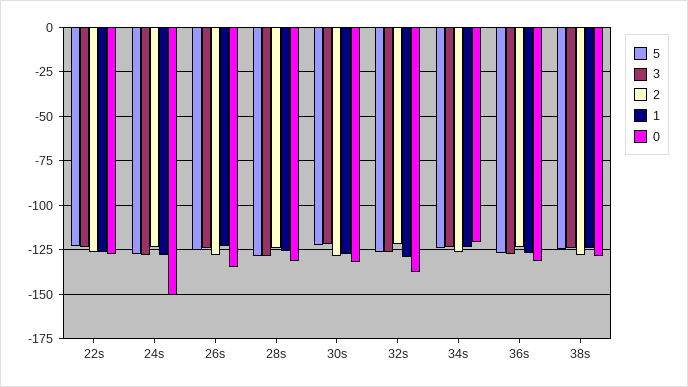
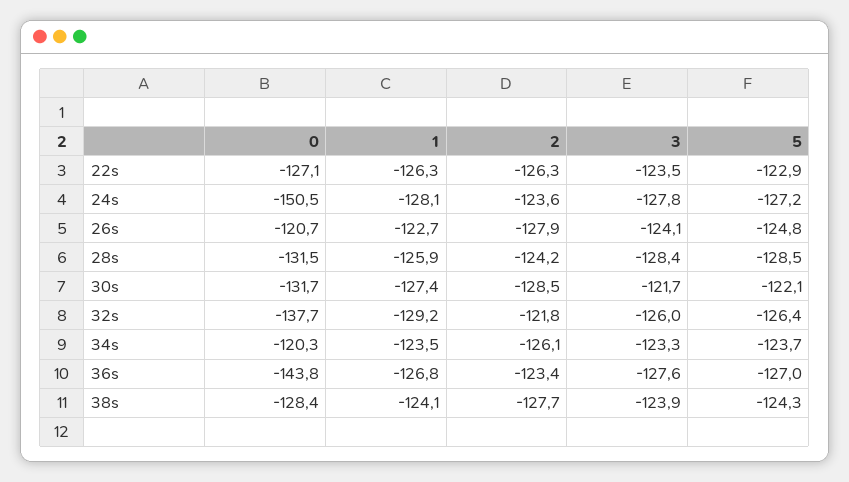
0, 26s: -135 -> -120.7
0, 36s: -130 -> -143.8

